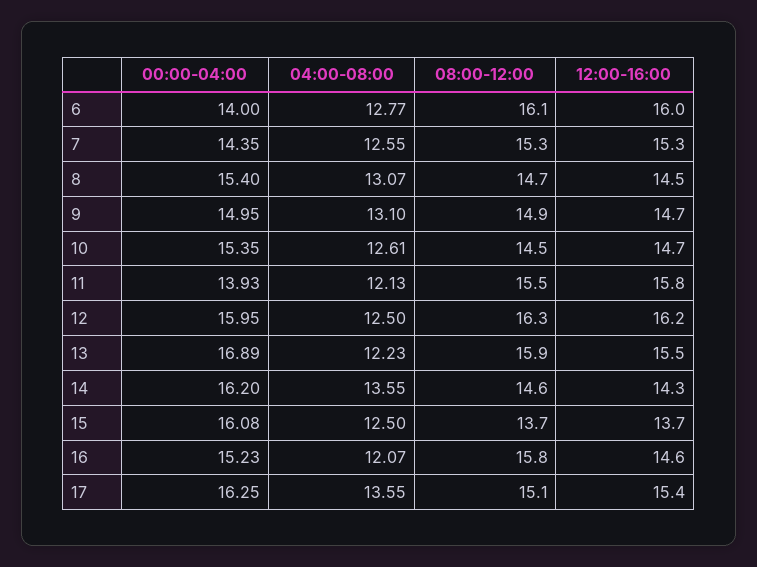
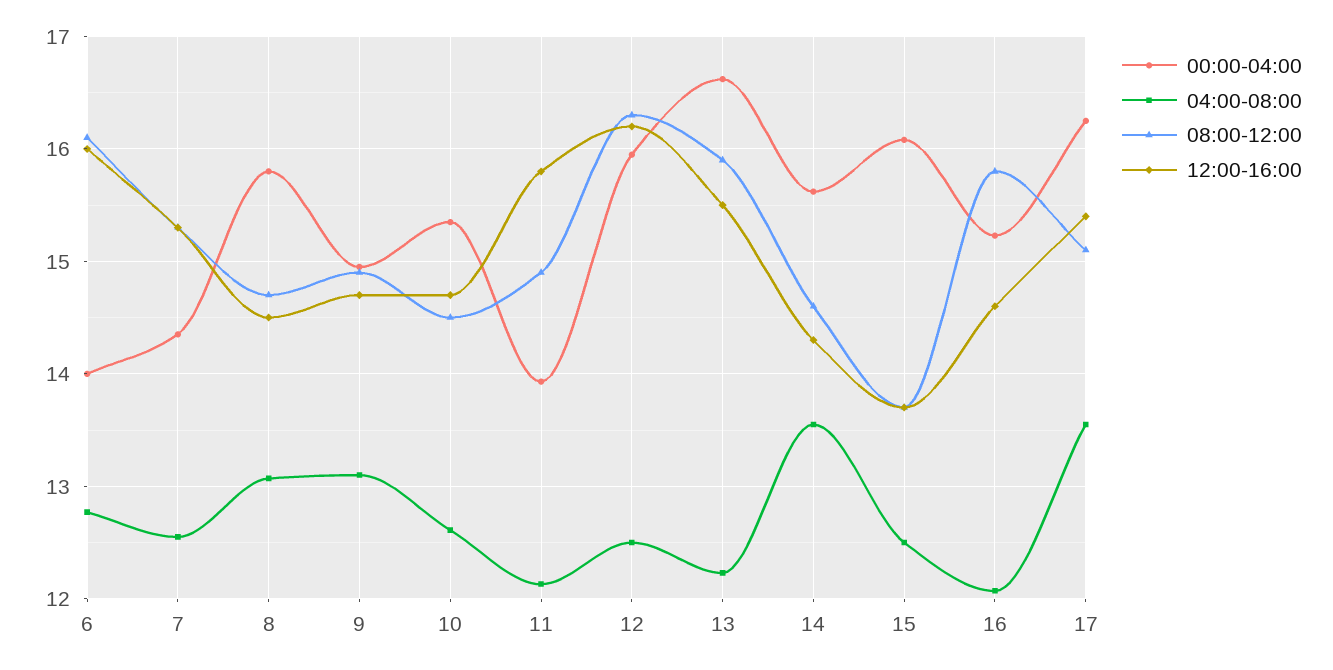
00:00-04:00, 8: 15.4 -> 15.8
08:00-12:00, 11: 15.5 -> 14.9
00:00-04:00, 13: 16.89 -> 16.6
00:00-04:00, 14: 16.2 -> 15.6

